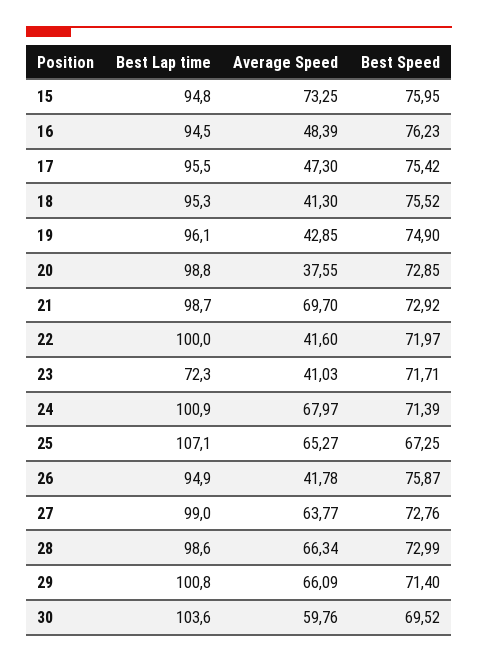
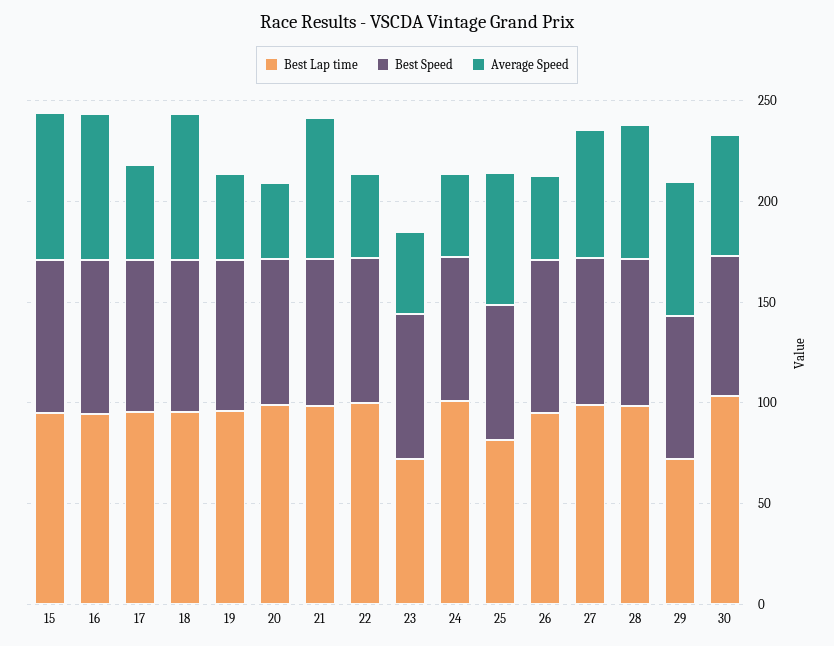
Average Speed, 16: 48.39 -> 70
Average Speed, 18: 41.3 -> 70
Average Speed, 24: 67.97 -> 40
Best Lap time, 25: 107.1 -> 80
Best Lap time, 29: 100.8 -> 70

